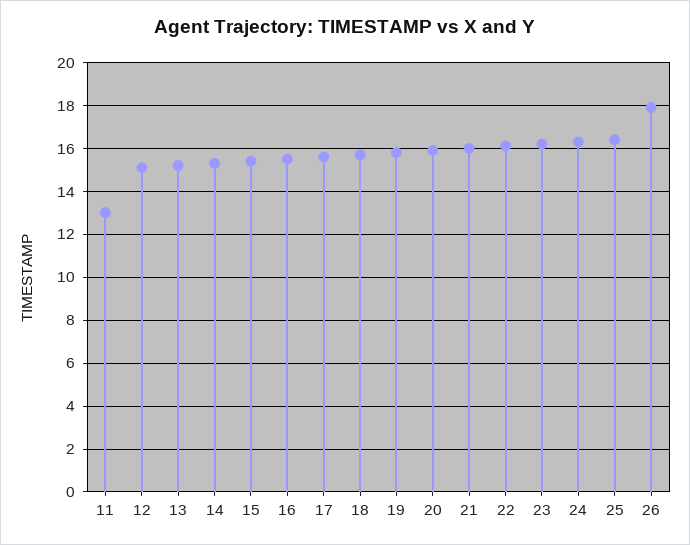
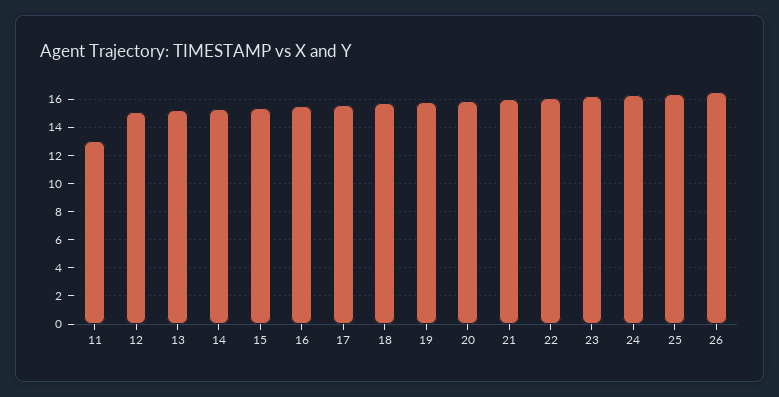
26: 18 -> 16.5

